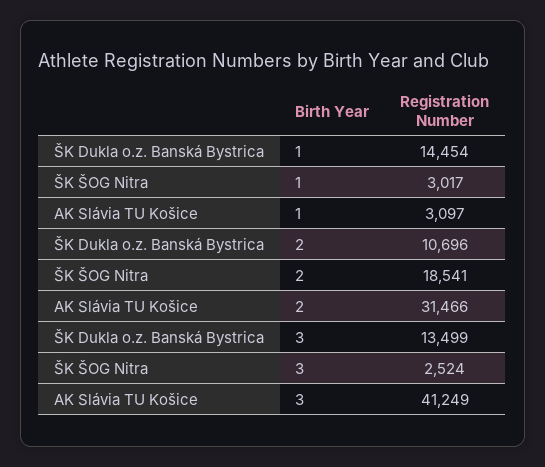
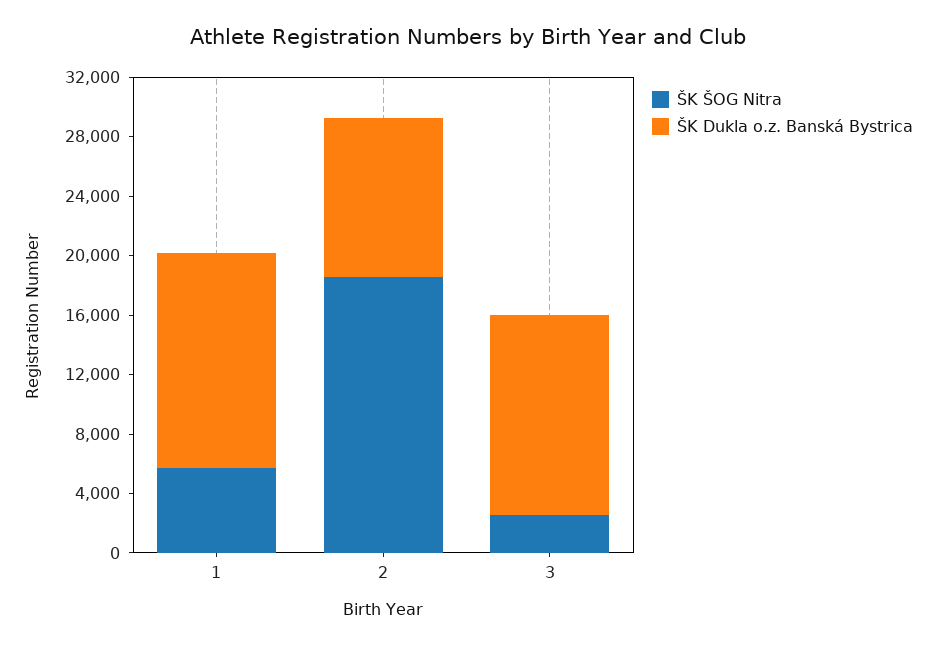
ŠK ŠOG Nitra, 1: 3017 -> 6000
AK Slávia TU Košice, 1: 3097 -> none
AK Slávia TU Košice, 2: 31466 -> none
AK Slávia TU Košice, 3: 41249 -> none

